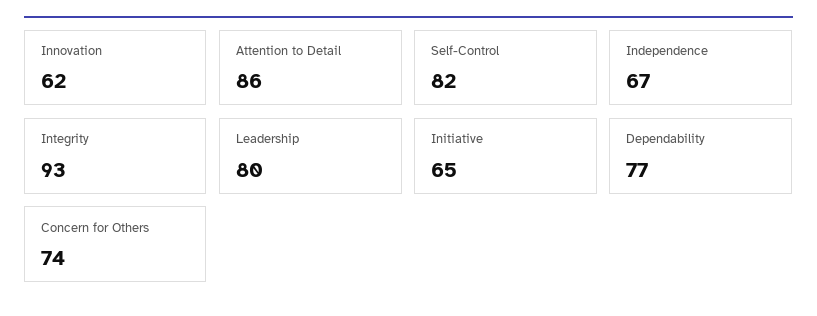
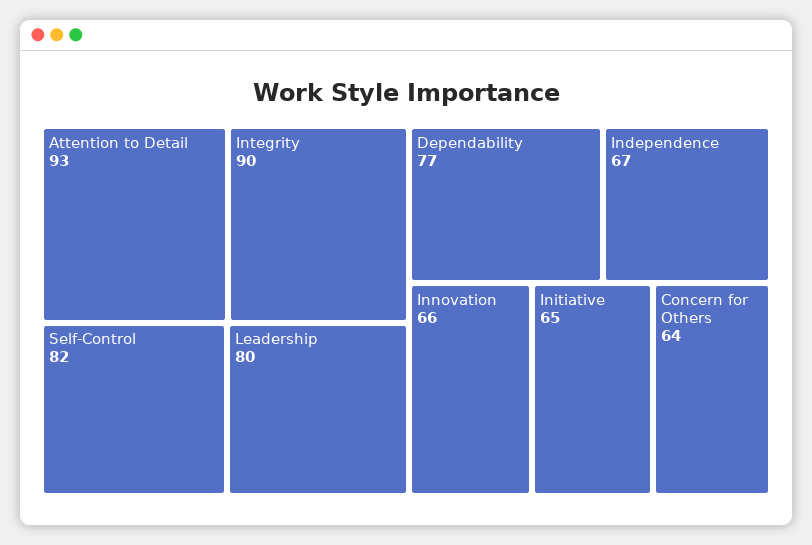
Innovation: 62 -> 66
Attention to Detail: 86 -> 93
Integrity: 93 -> 90
Concern for Others: 74 -> 64

